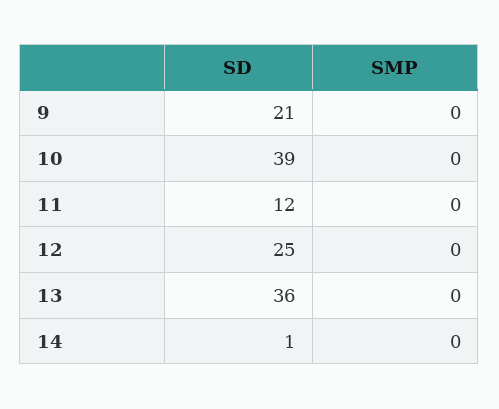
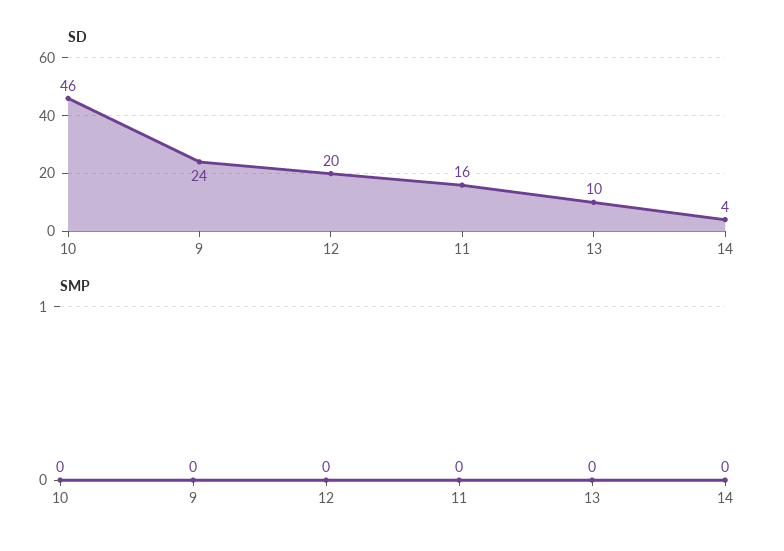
SD, 9: 21 -> 24
SD, 10: 39 -> 46
SD, 11: 12 -> 16
SD, 12: 25 -> 20
SD, 13: 36 -> 10
SD, 14: 1 -> 4

